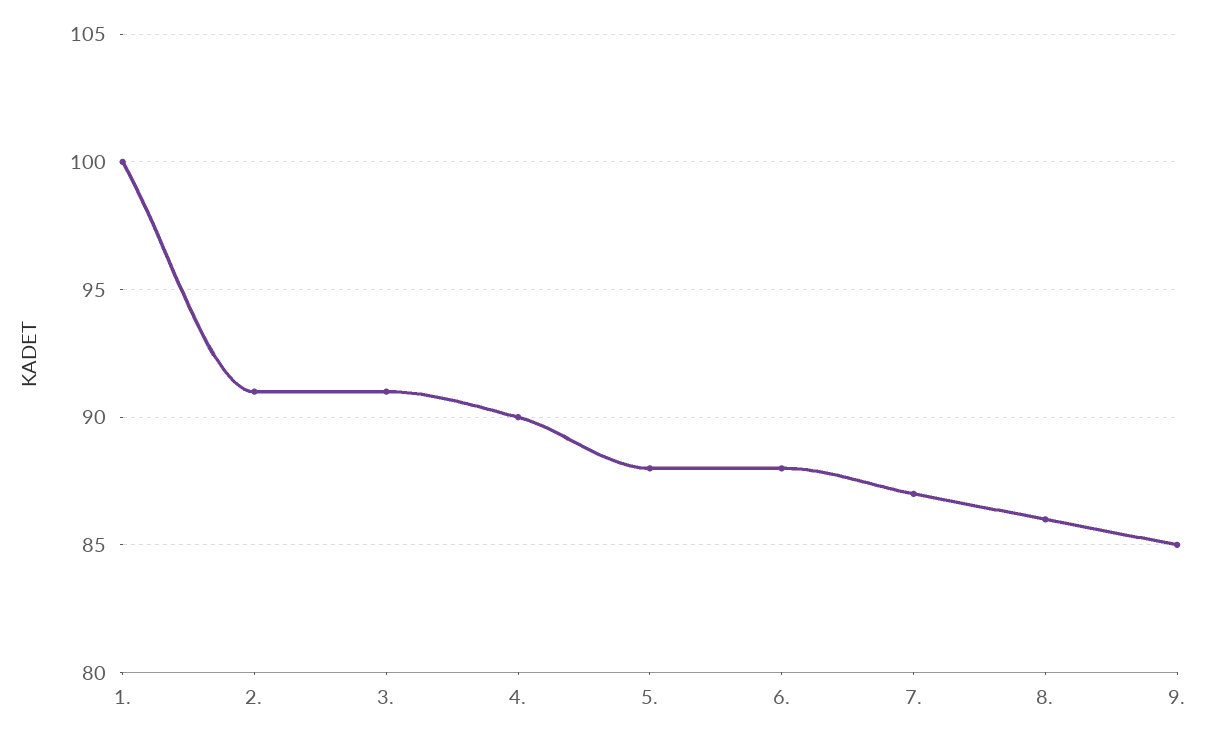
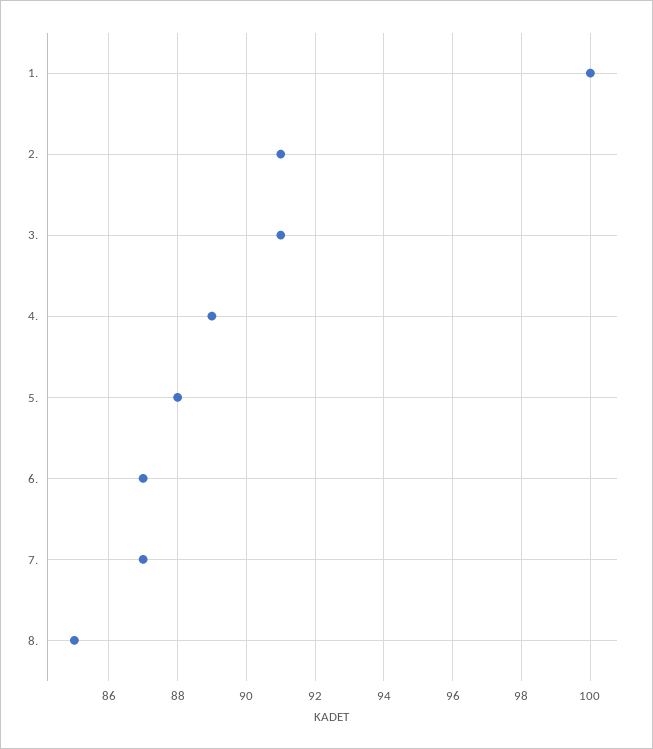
4.: 90 -> 89
6.: 88 -> 87
8.: 86 -> 85
9.: 85 -> none

